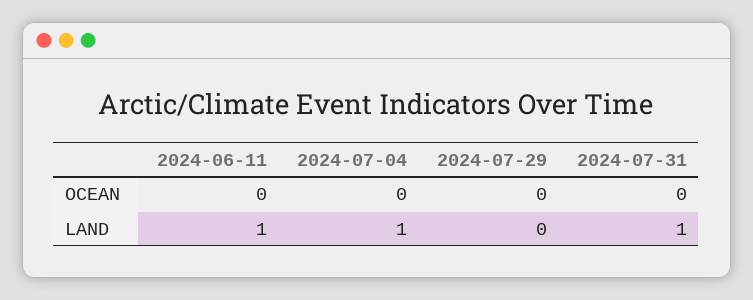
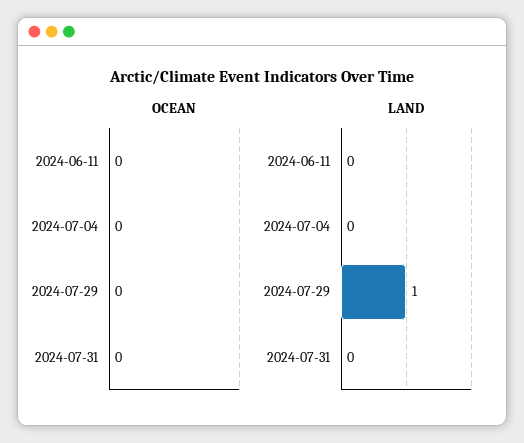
LAND, 2024-06-11: 1 -> 0
LAND, 2024-07-04: 1 -> 0
LAND, 2024-07-29: 0 -> 1
LAND, 2024-07-31: 1 -> 0

